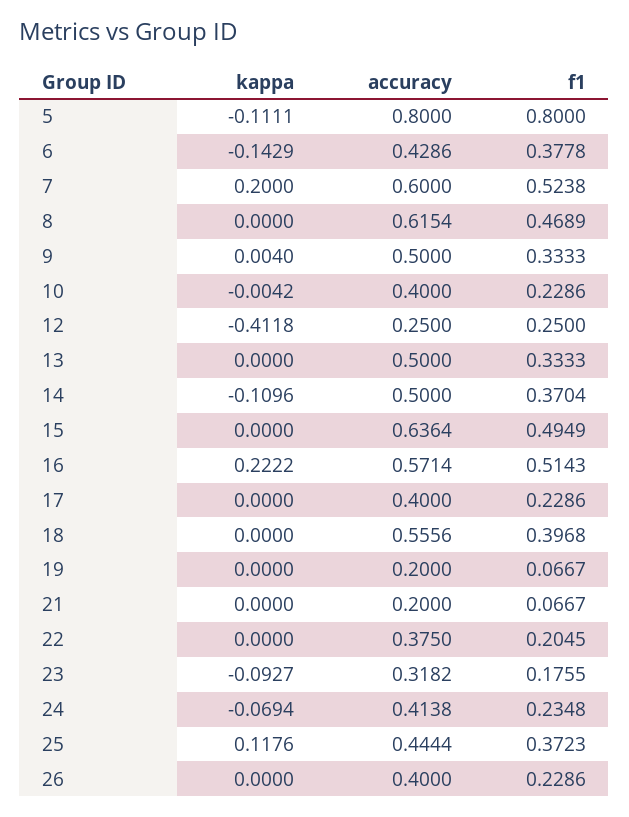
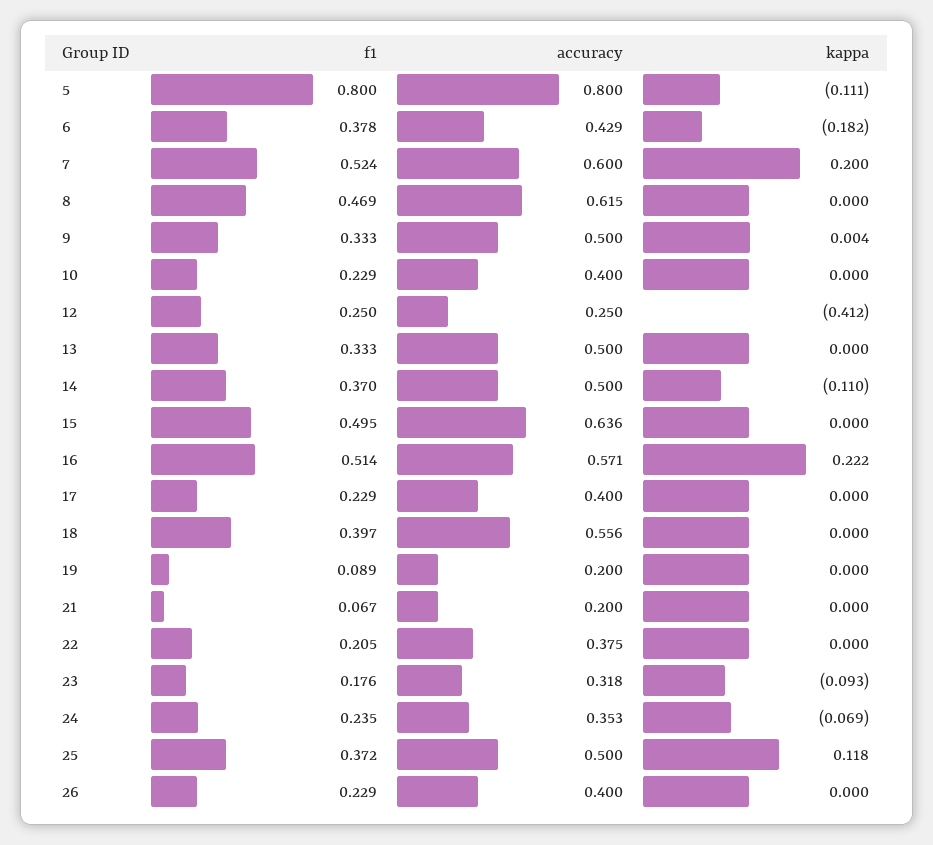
kappa, 6: -0.1429 -> -0.182
kappa, 10: -0.0042 -> 0
f1, 19: 0.0667 -> 0.089
accuracy, 24: 0.4138 -> 0.353
accuracy, 25: 0.4444 -> 0.5

